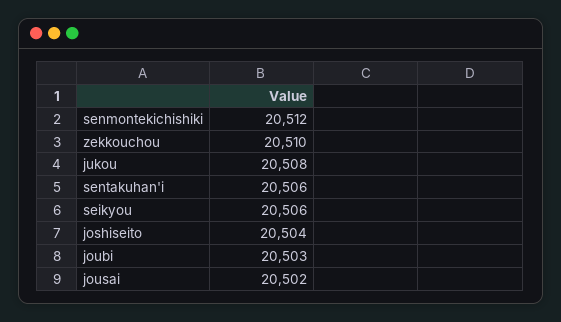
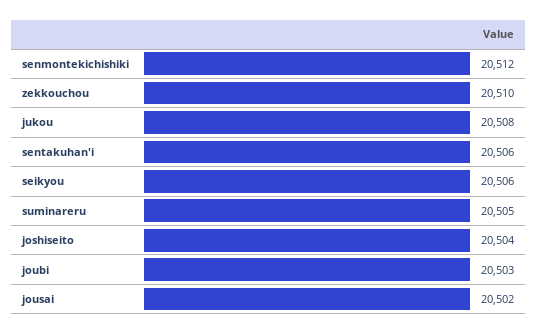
suminareru: none -> 20505

